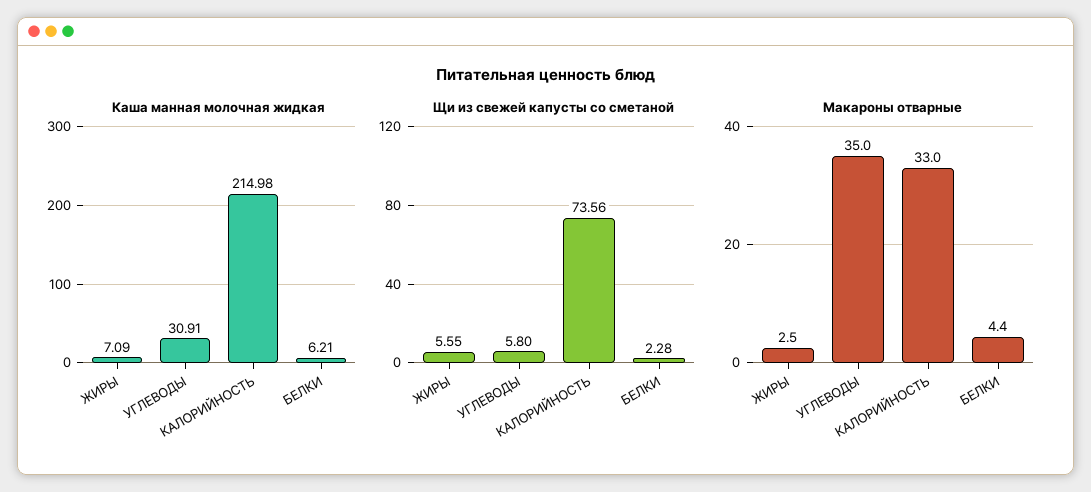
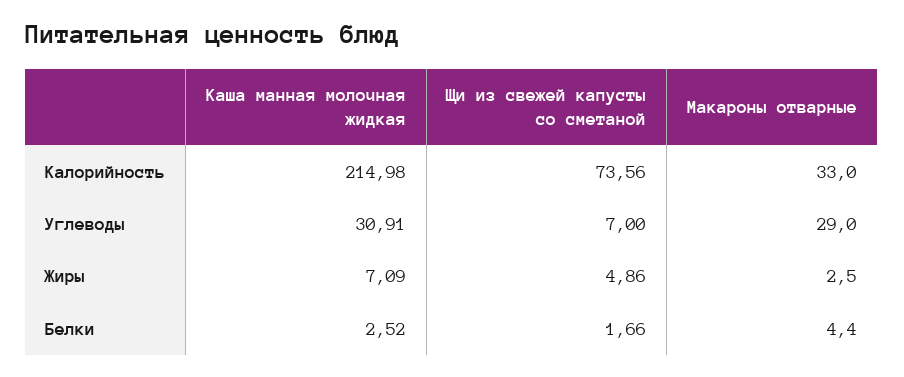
Каша манная молочная жидкая, БЕЛКИ: 6.21 -> 2.52
Щи из свежей капусты со сметаной, ЖИРЫ: 5.55 -> 4.86
Щи из свежей капусты со сметаной, УГЛЕВОДЫ: 5.8 -> 7
Щи из свежей капусты со сметаной, БЕЛКИ: 2.28 -> 1.66
Макароны отварные, УГЛЕВОДЫ: 35 -> 29

